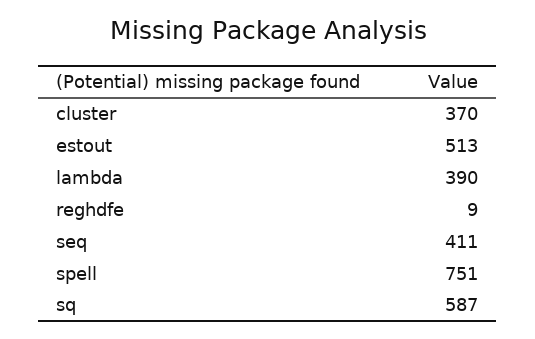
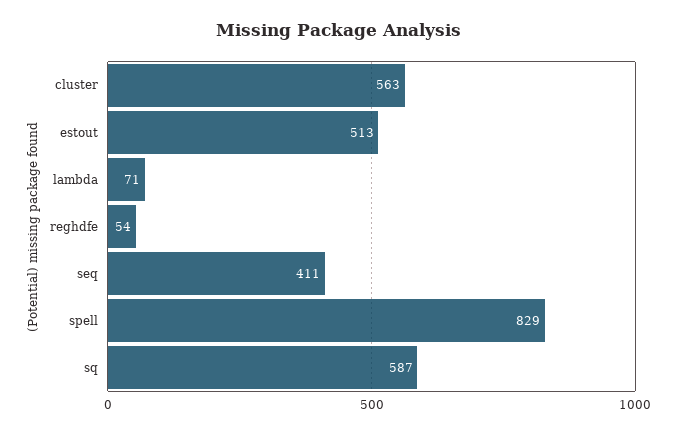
cluster: 370 -> 563
lambda: 390 -> 71
reghdfe: 9 -> 54
spell: 751 -> 829

